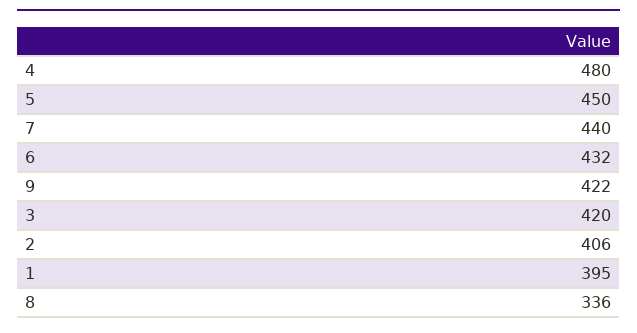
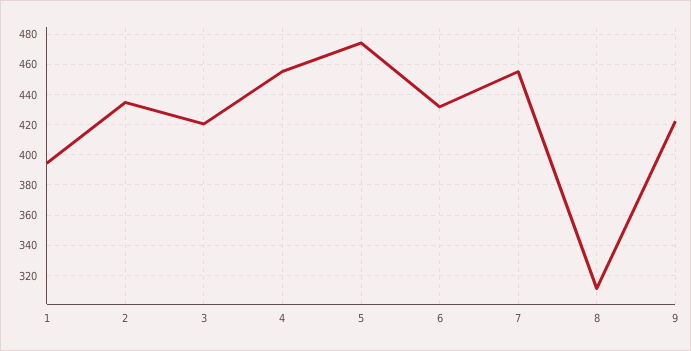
4: 480 -> 455
5: 450 -> 475
7: 440 -> 455
2: 406 -> 435
8: 336 -> 310

